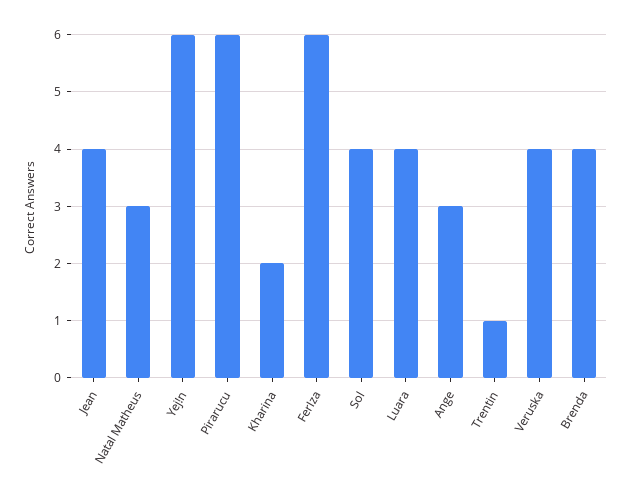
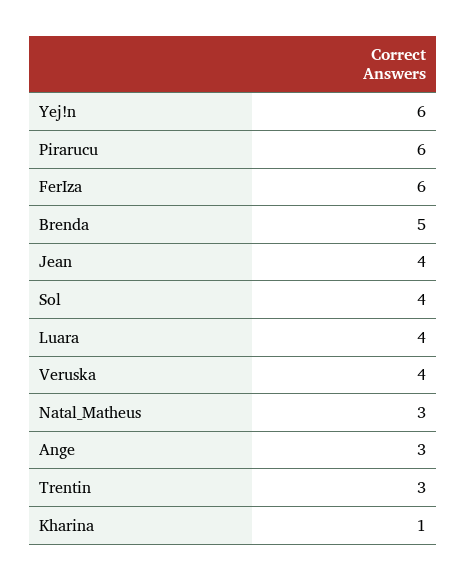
Kharina: 2 -> 1
Trentin: 1 -> 3
Brenda: 4 -> 5

